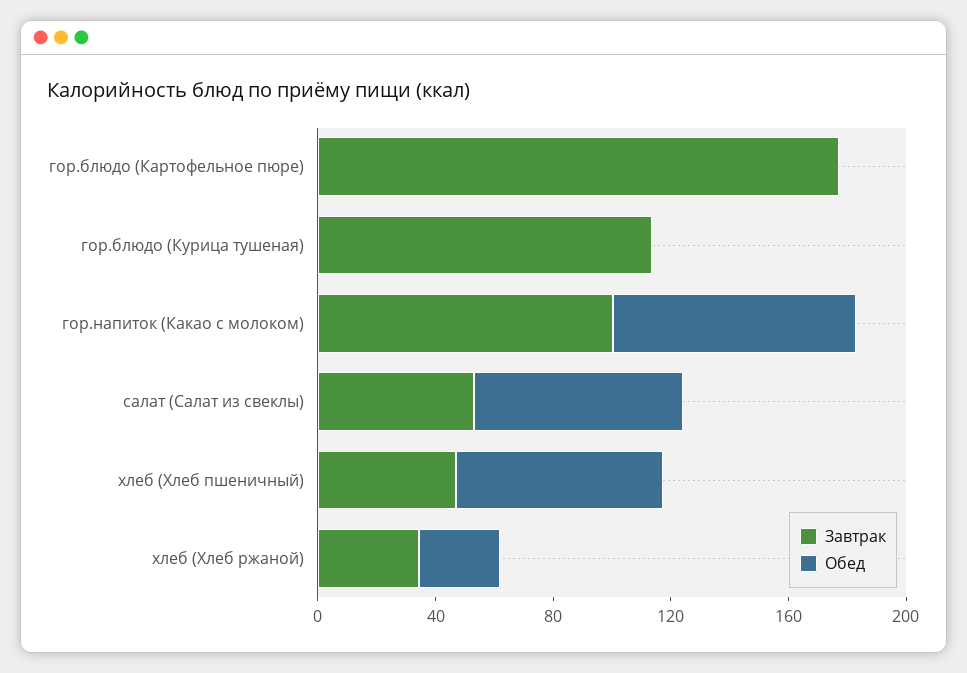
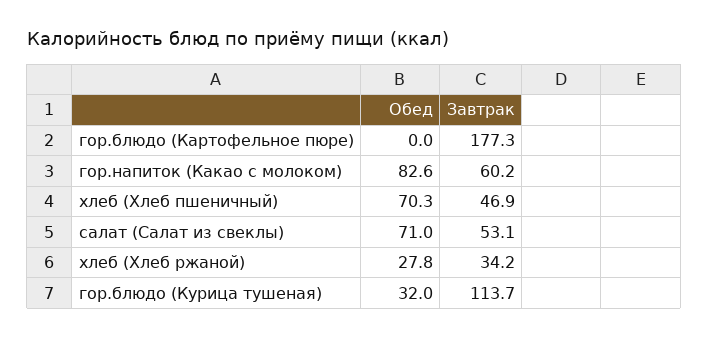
Обед, гор.блюдо (Курица тушеная): 0 -> 32
Завтрак, гор.напиток (Какао с молоком): 100 -> 60.2

